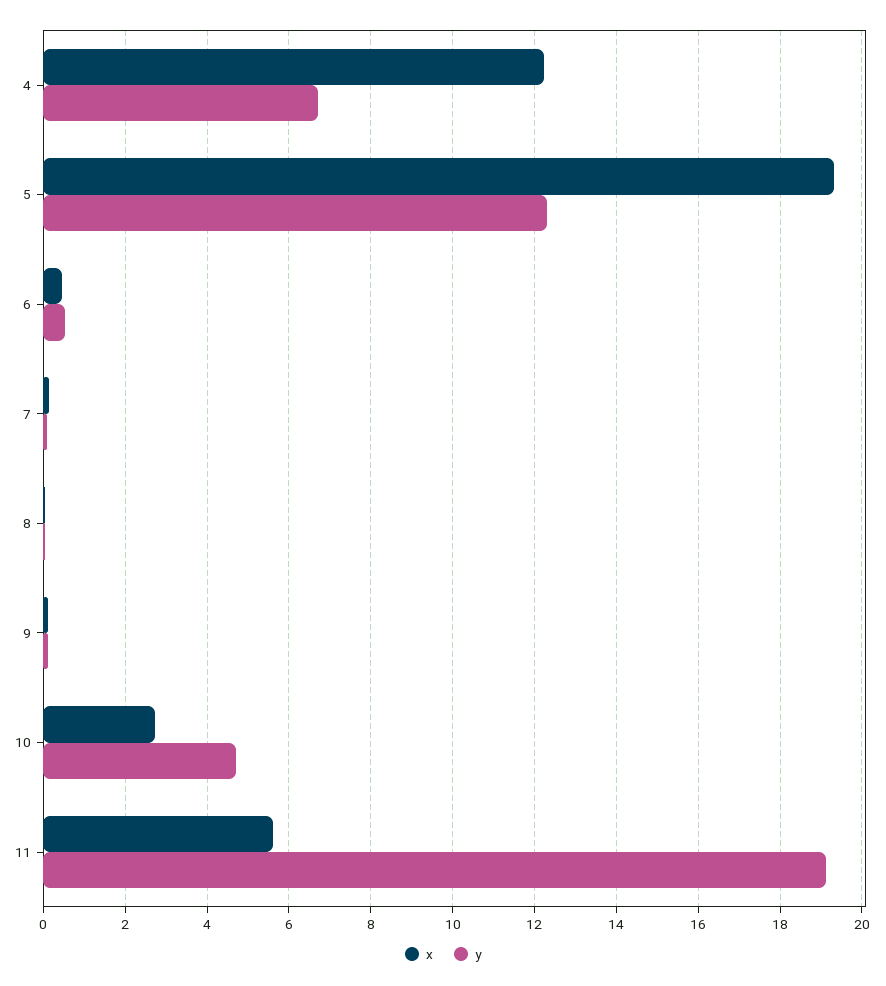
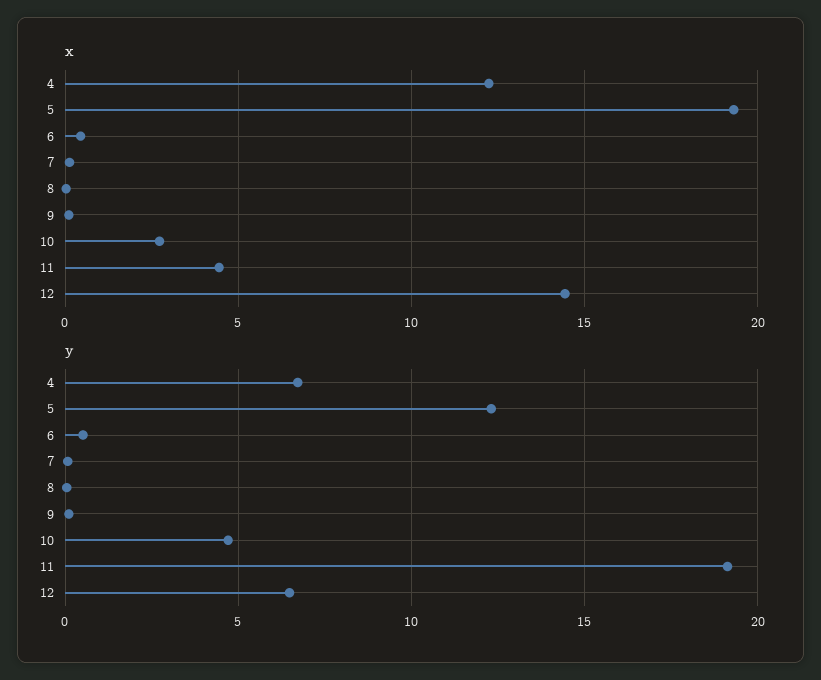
x, 11: 5.6 -> 4.5
x, 12: none -> 14.5
y, 12: none -> 6.5

